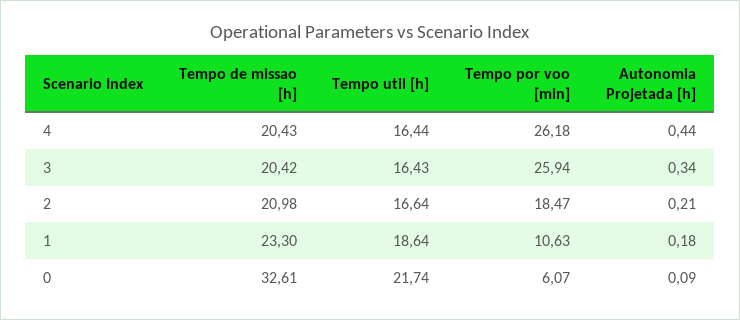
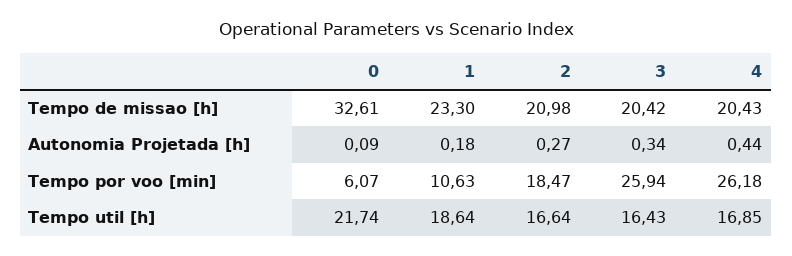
Tempo util [h], 4: 16.44 -> 16.85
Autonomia Projetada [h], 2: 0.21 -> 0.27

